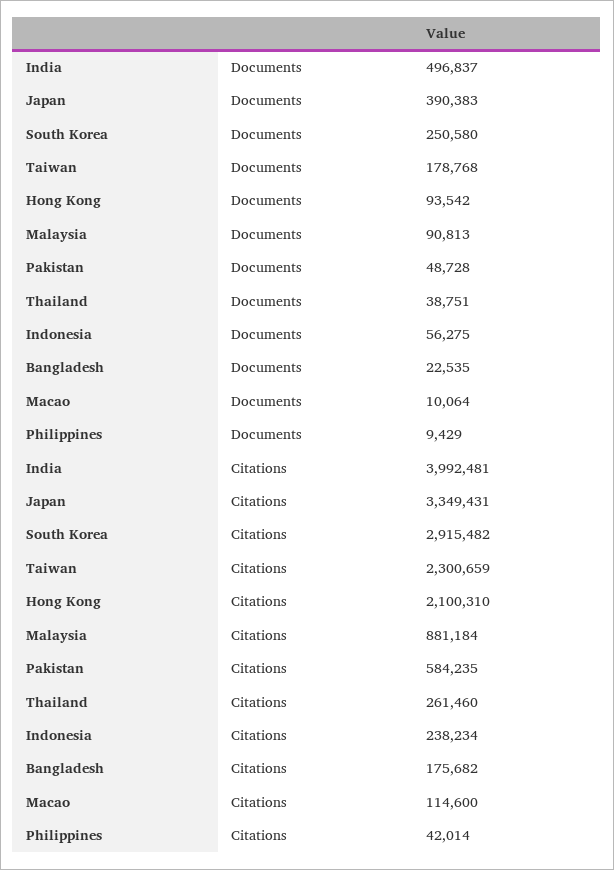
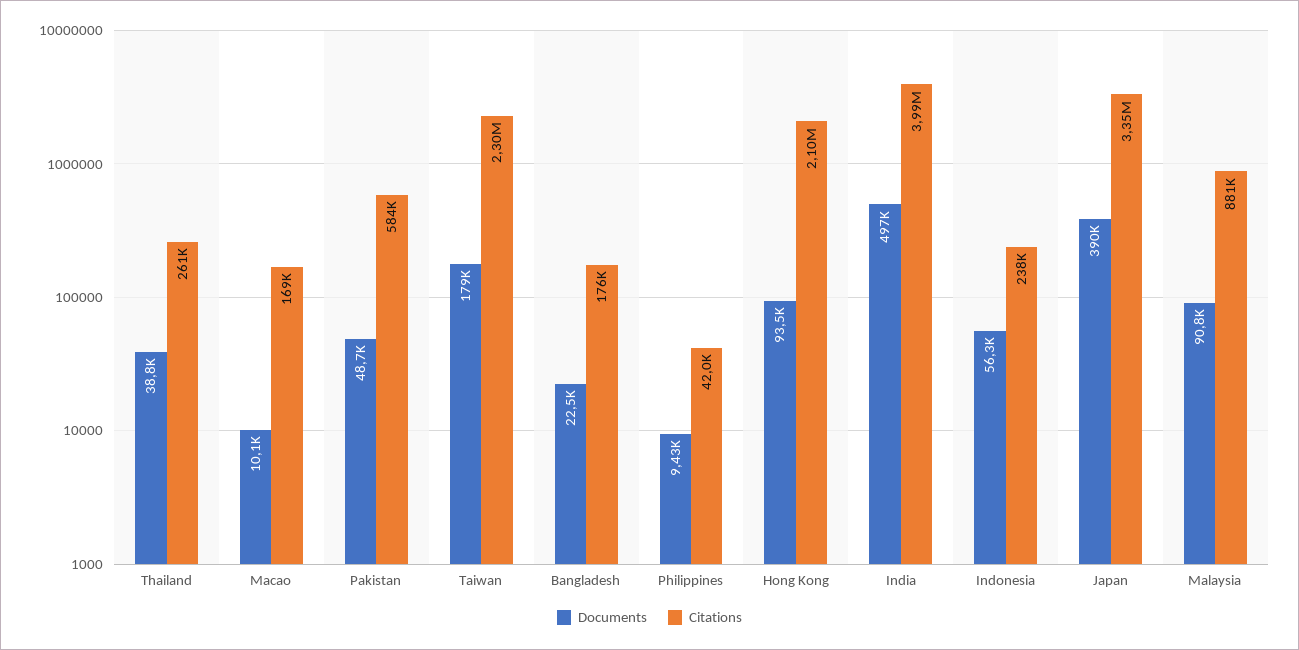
Documents, South Korea: 250580 -> none
Citations, South Korea: 2915482 -> none
Citations, Macao: 114600 -> 169000

